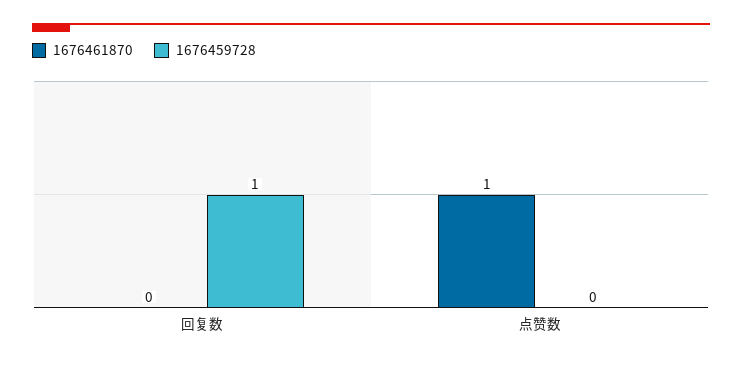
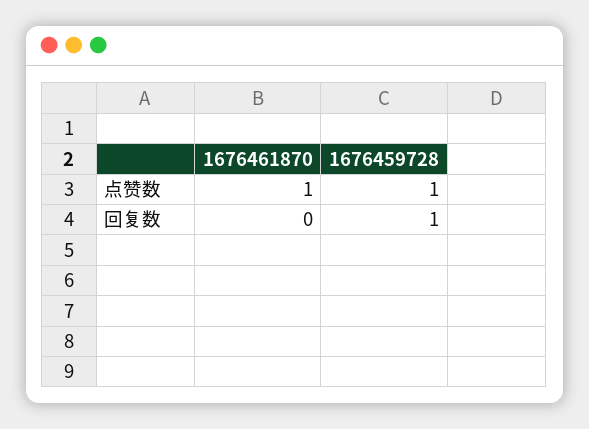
1676459728, 点赞数: 0 -> 1

